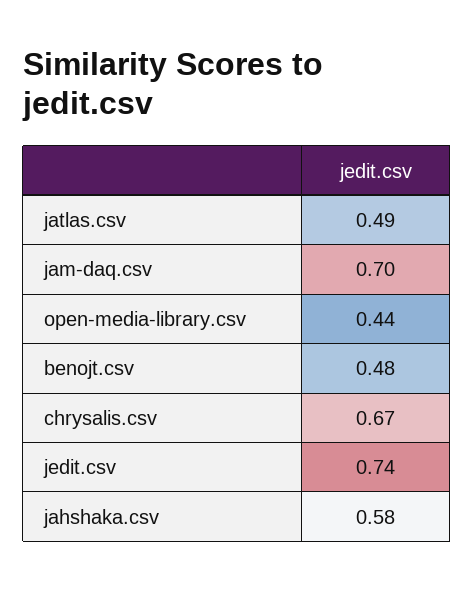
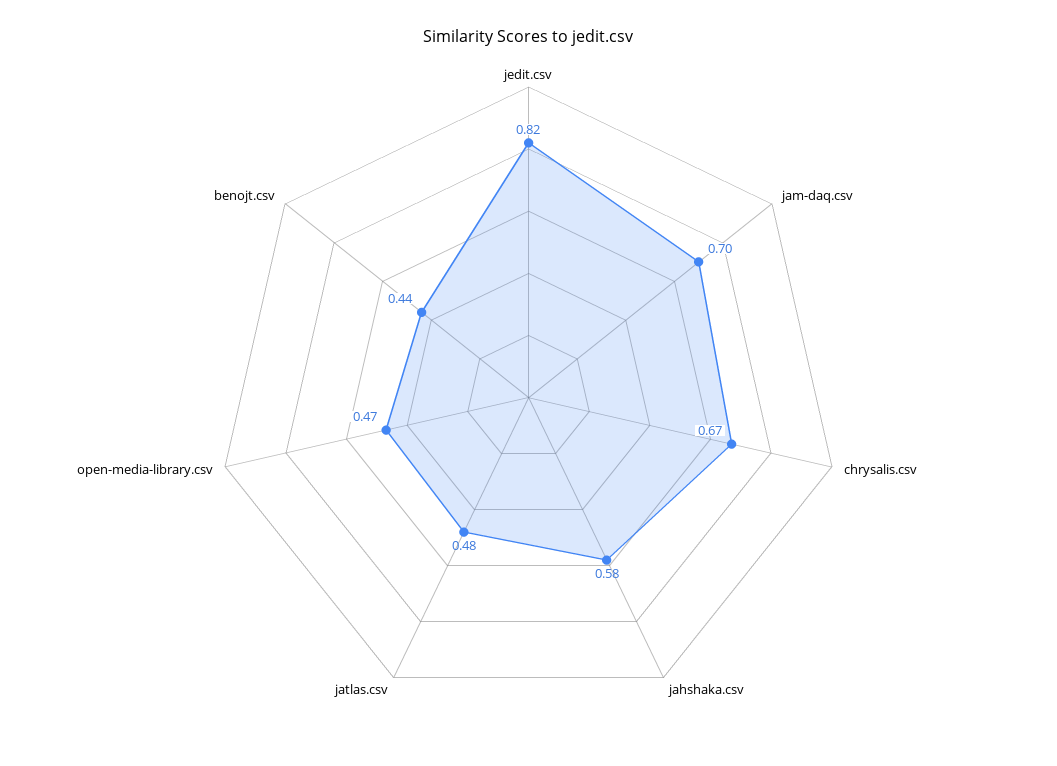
jatlas.csv: 0.49 -> 0.48
open-media-library.csv: 0.44 -> 0.47
benojt.csv: 0.48 -> 0.44
jedit.csv: 0.74 -> 0.82

